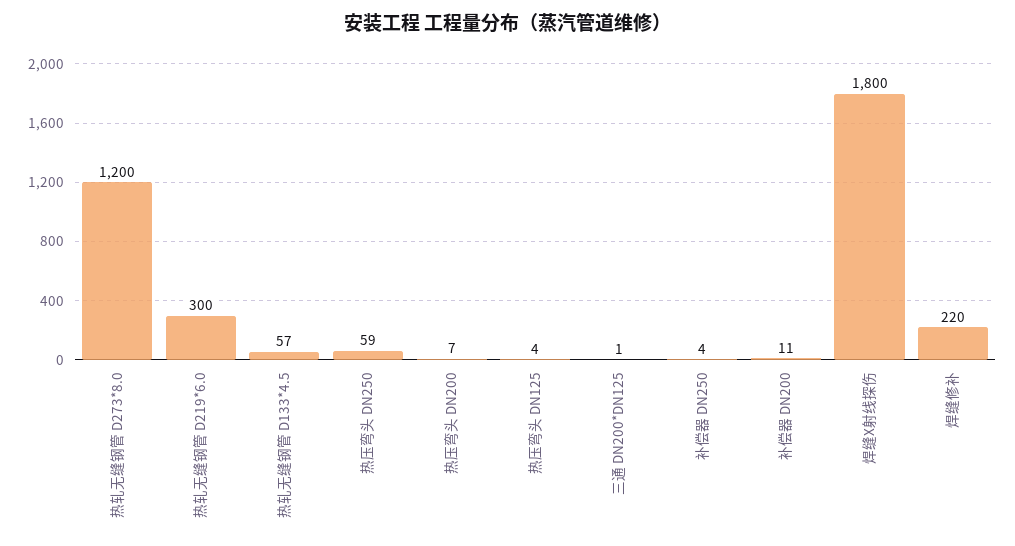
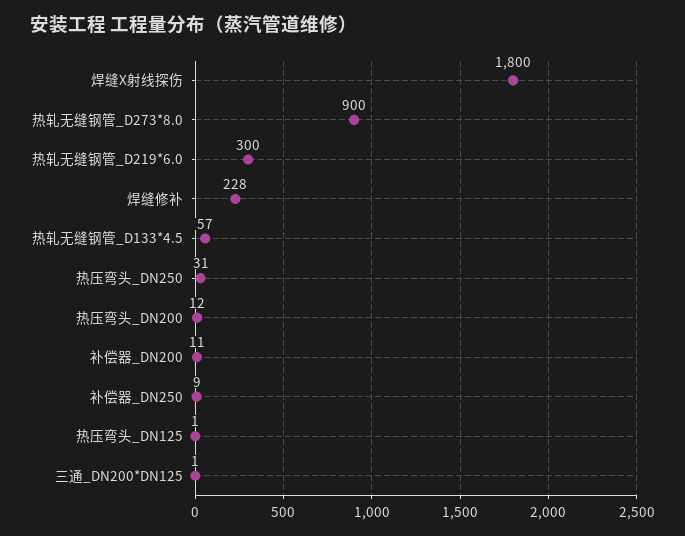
热轧无缝钢管 D273*8.0: 1200 -> 900
热压弯头 DN250: 59 -> 31
热压弯头 DN200: 7 -> 12
热压弯头 DN125: 4 -> 1
补偿器 DN250: 4 -> 9
焊缝修补: 220 -> 228

